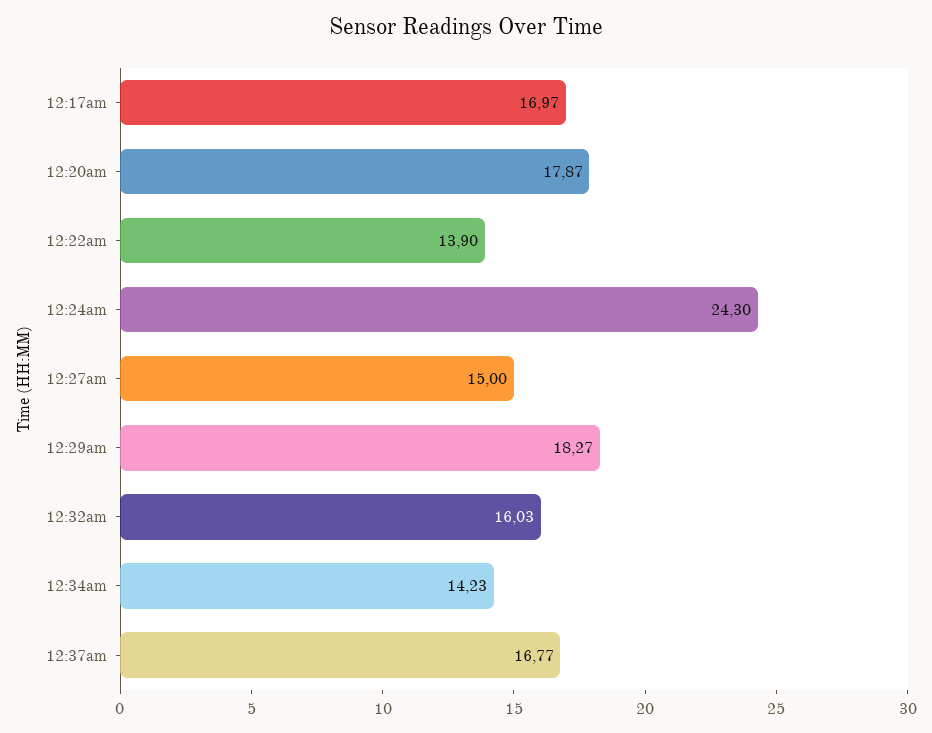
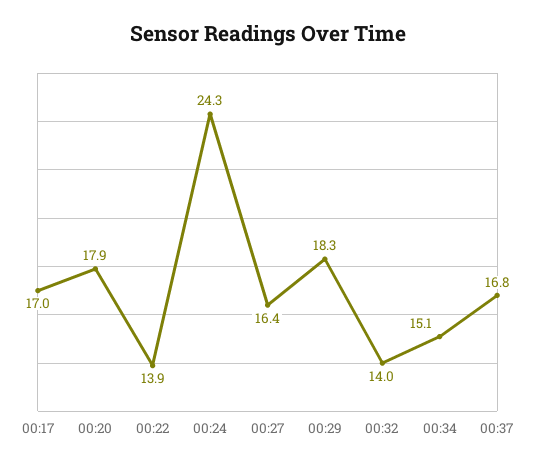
12:27am: 15 -> 16.4
12:32am: 16.03 -> 14
12:34am: 14.23 -> 15.1

